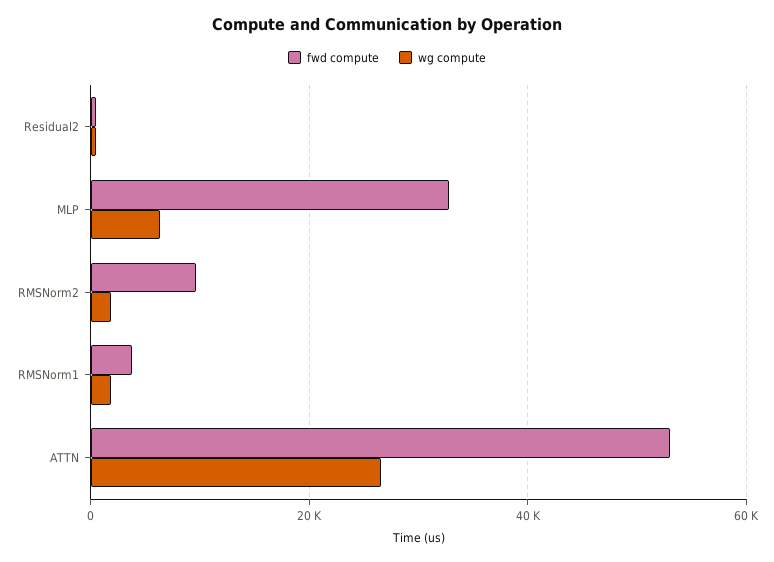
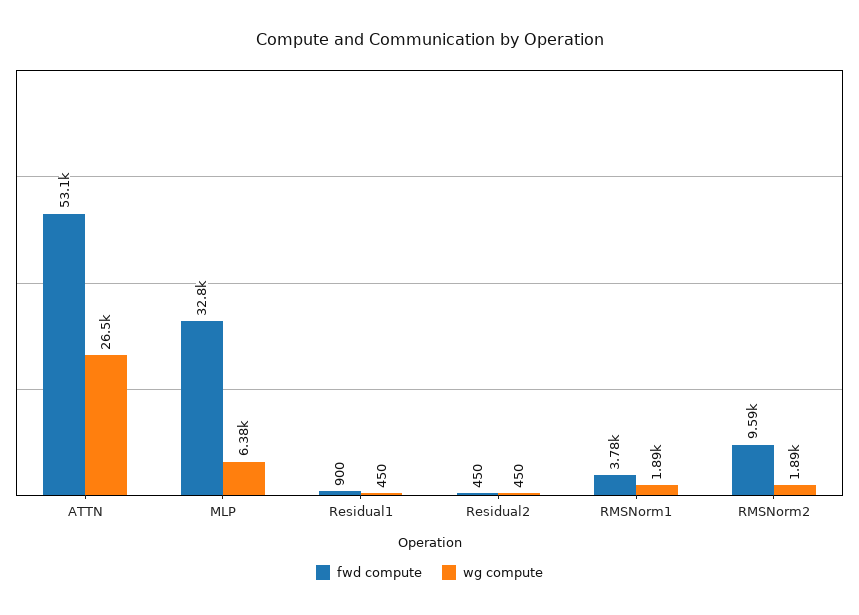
fwd compute, Residual1: none -> 900
wg compute, Residual1: none -> 450

